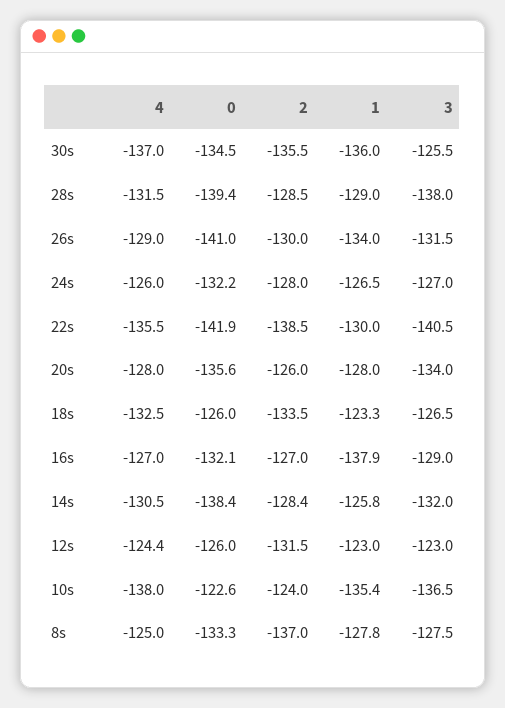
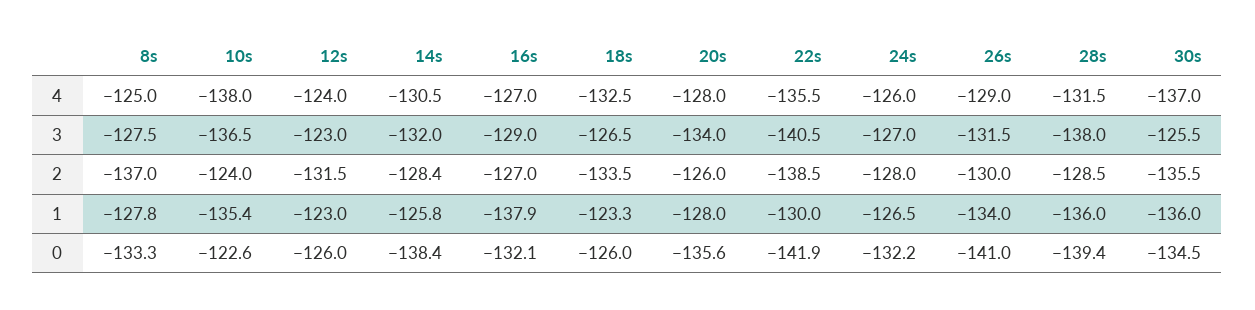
1, 28s: -129 -> -136
4, 12s: -124.4 -> -124

